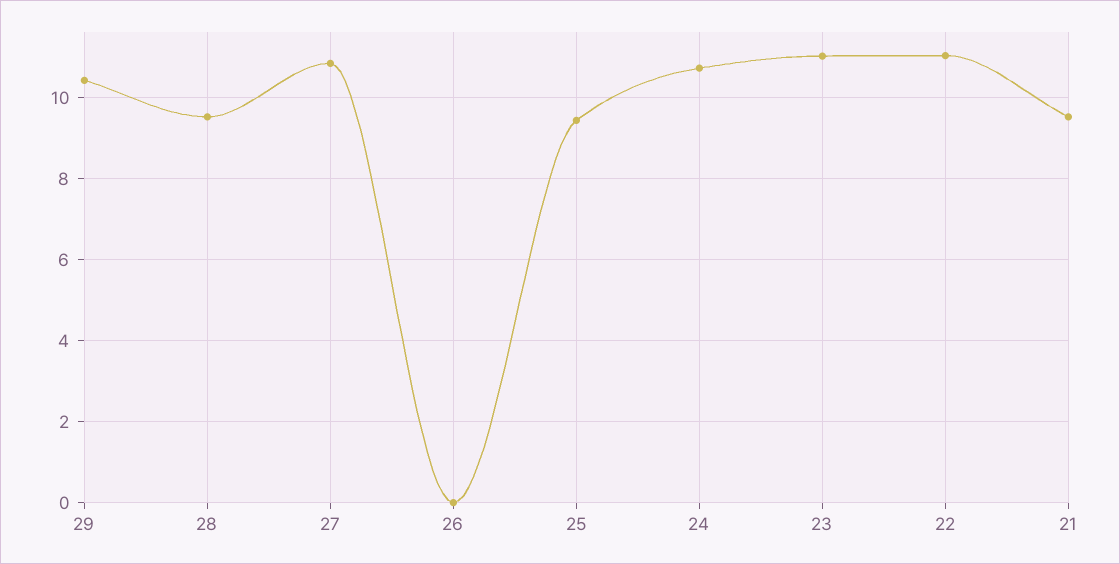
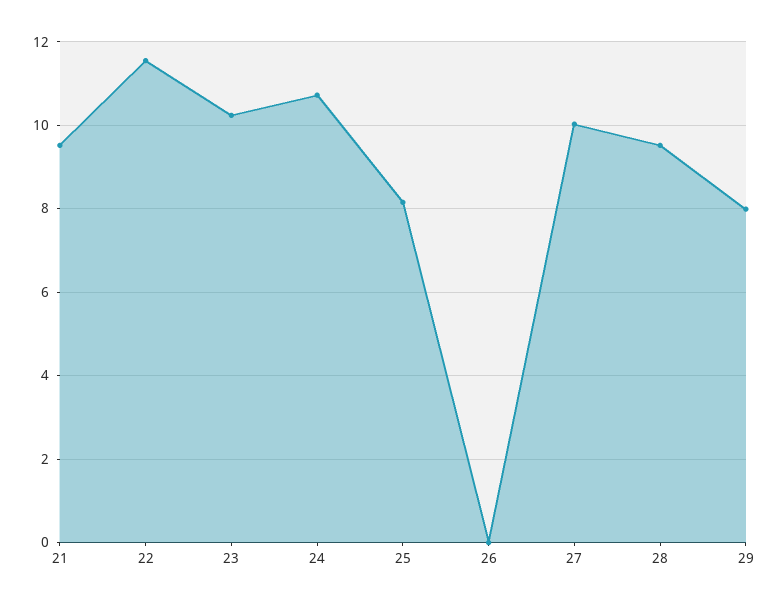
29: 10.4 -> 8
27: 10.8 -> 10
25: 9.4 -> 8.2
23: 11 -> 10.2
22: 11 -> 11.6

